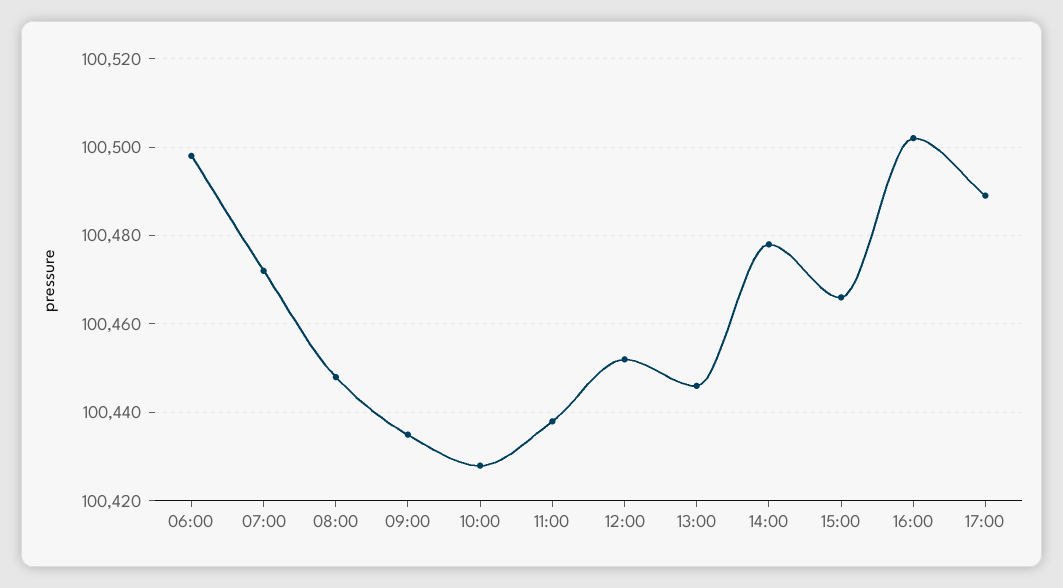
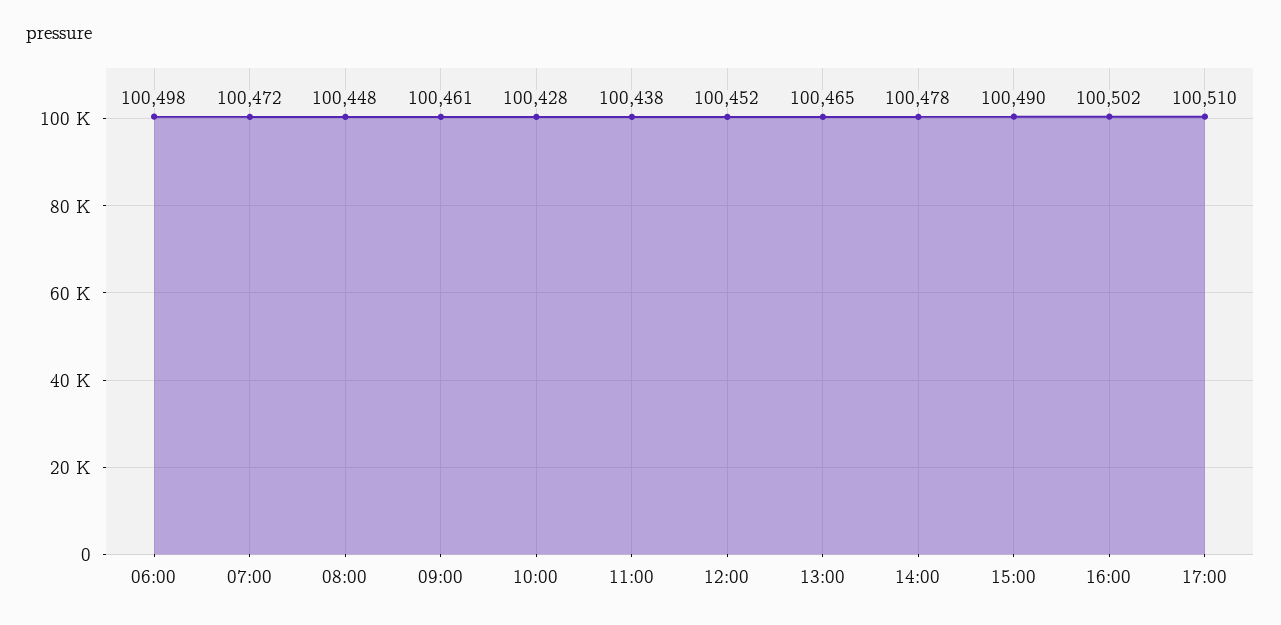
09:00: 100435 -> 100461
13:00: 100445 -> 100465
15:00: 100465 -> 100490
17:00: 100490 -> 100510

